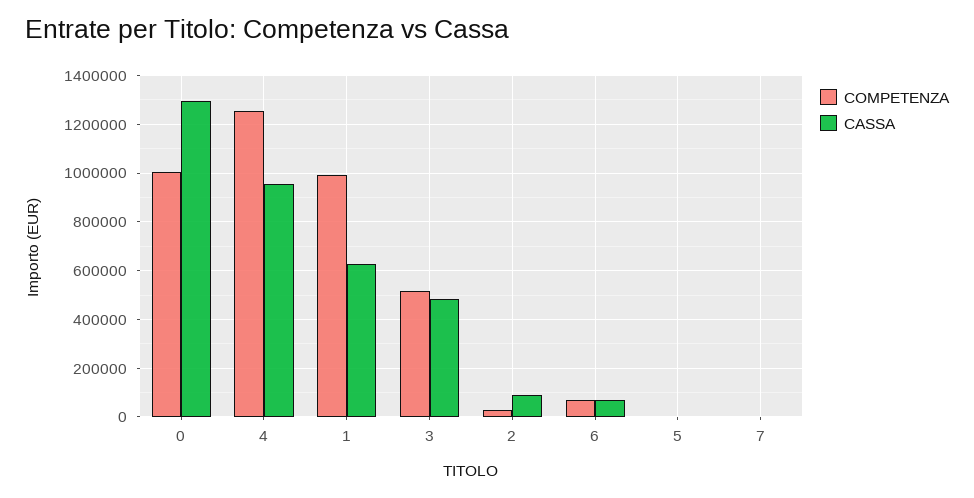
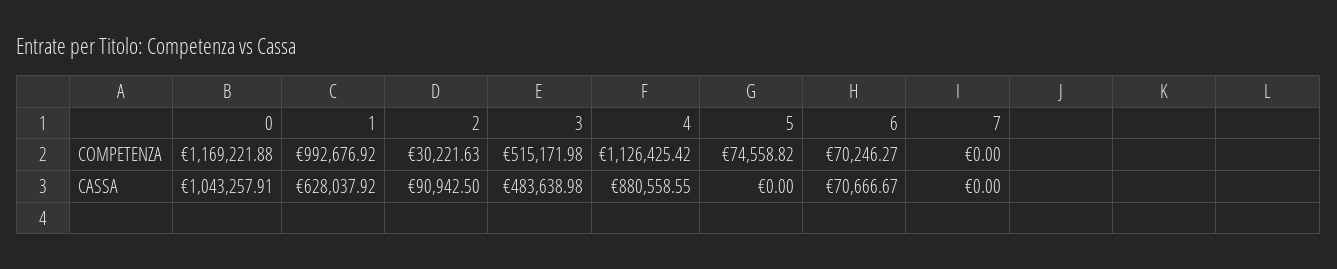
COMPETENZA, 0: 1000000 -> 1169221.88
CASSA, 0: 1300000 -> 1043257.91
COMPETENZA, 4: 1250000 -> 1126425.42
CASSA, 4: 950000 -> 880558.55
COMPETENZA, 5: 0 -> 74558.82

